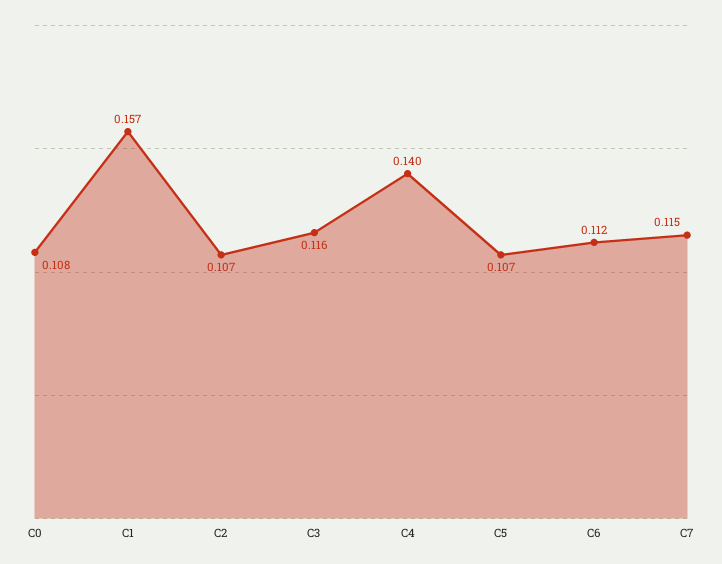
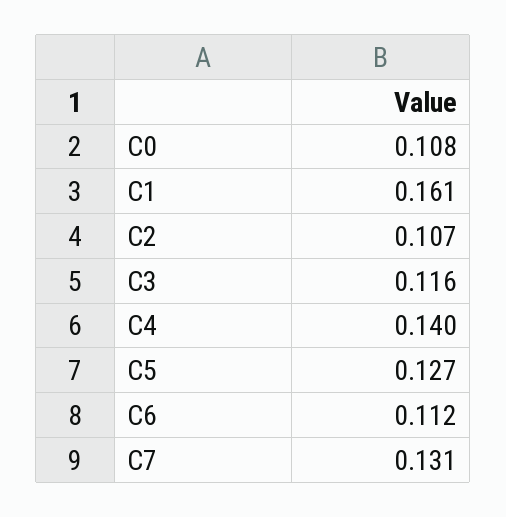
C1: 0.157 -> 0.161
C5: 0.107 -> 0.127
C7: 0.115 -> 0.131

